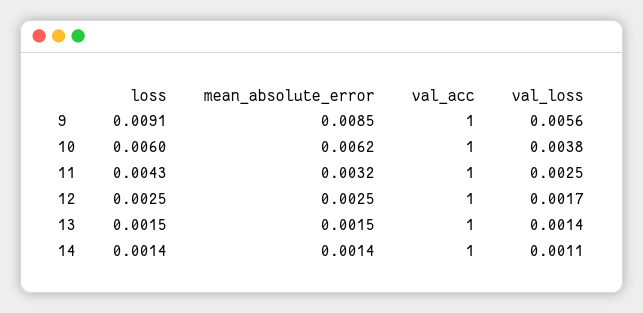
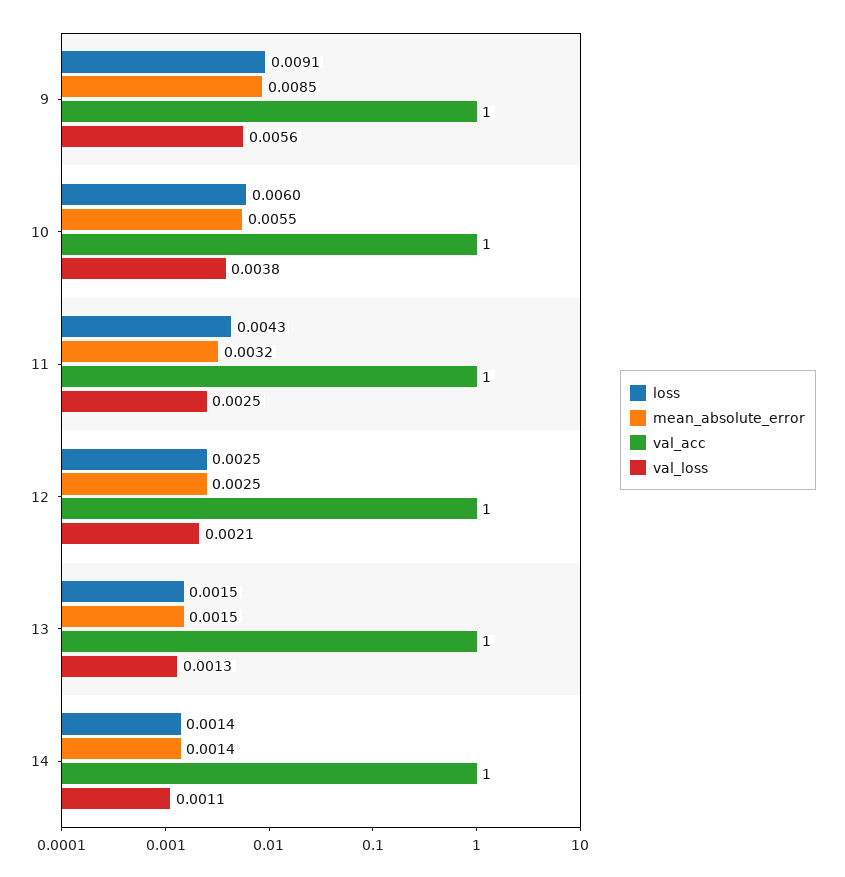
mean_absolute_error, 10: 0.0062 -> 0.0055
val_loss, 12: 0.0017 -> 0.0021
val_loss, 13: 0.0014 -> 0.0013

